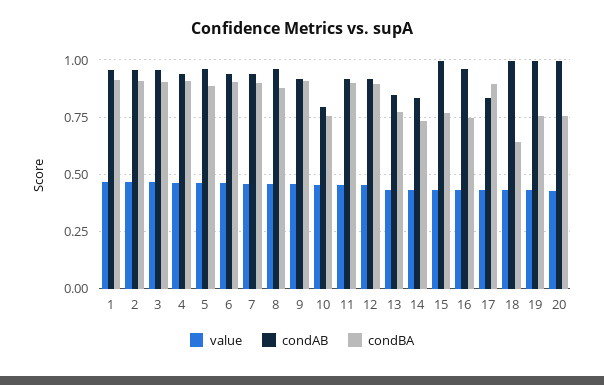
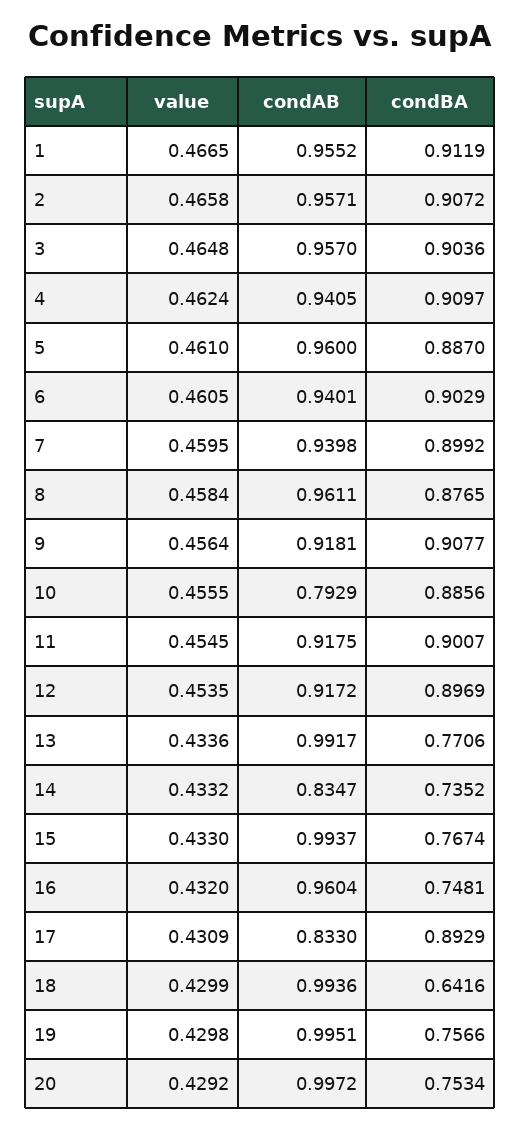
condBA, 10: 0.75 -> 0.8856
condAB, 13: 0.85 -> 0.9917

